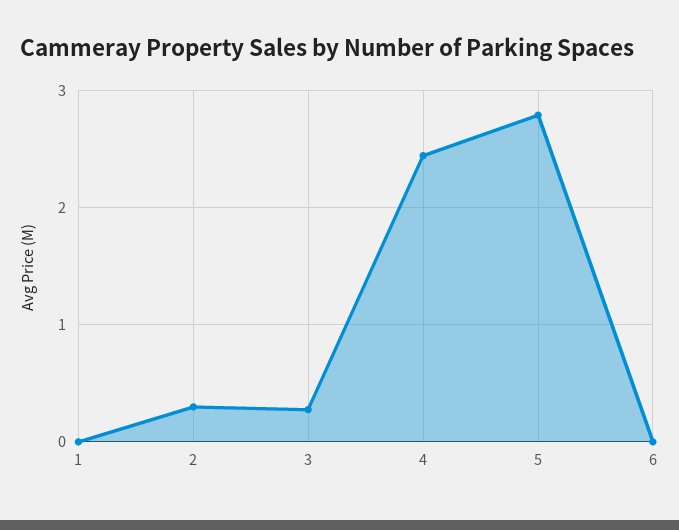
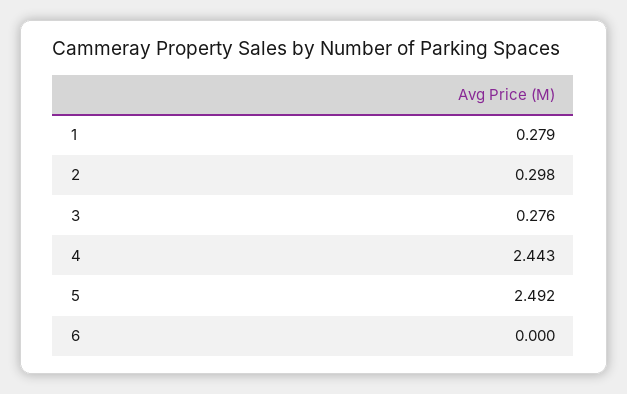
1: 0 -> 0.279
5: 2.8 -> 2.492

